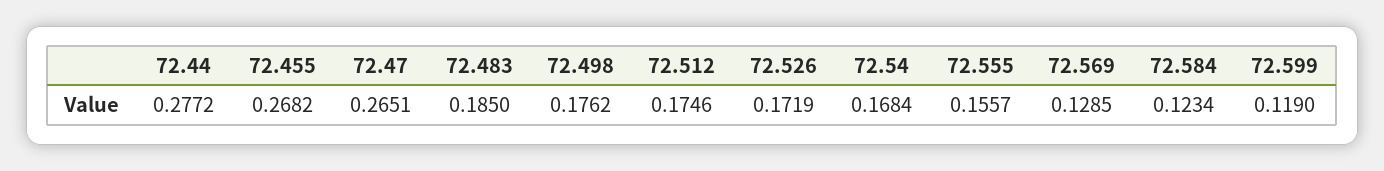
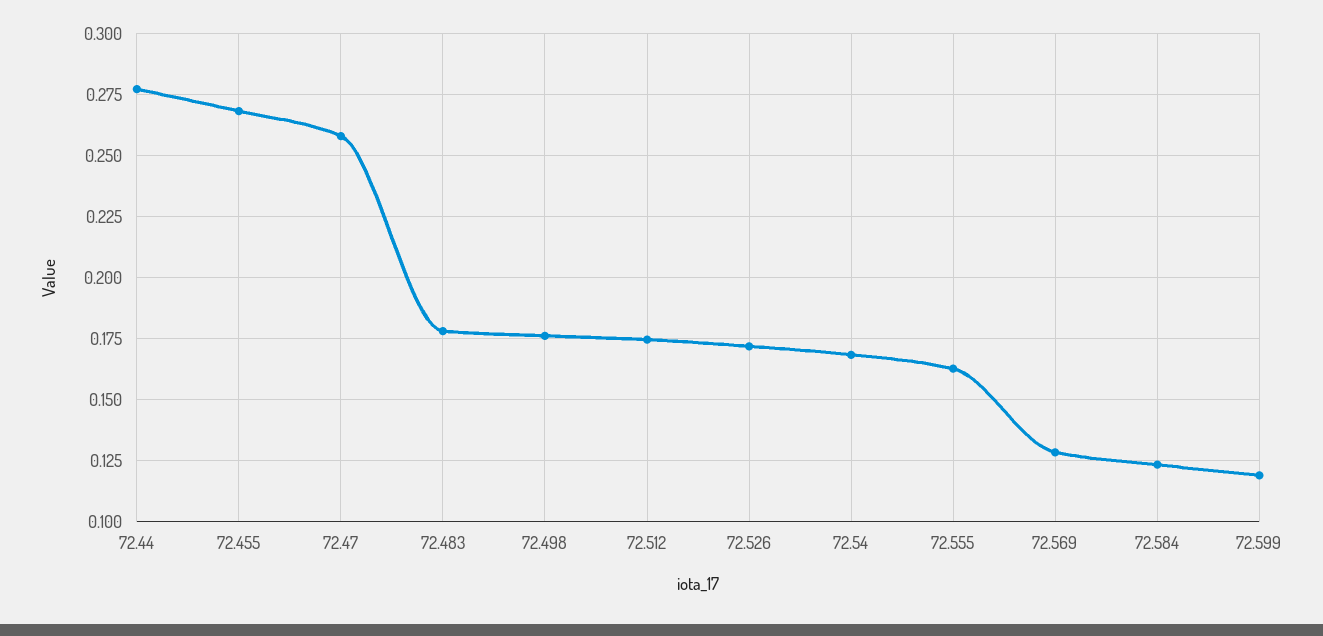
72.47: 0.2651 -> 0.2575
72.483: 0.185 -> 0.1775
72.555: 0.1557 -> 0.1625

